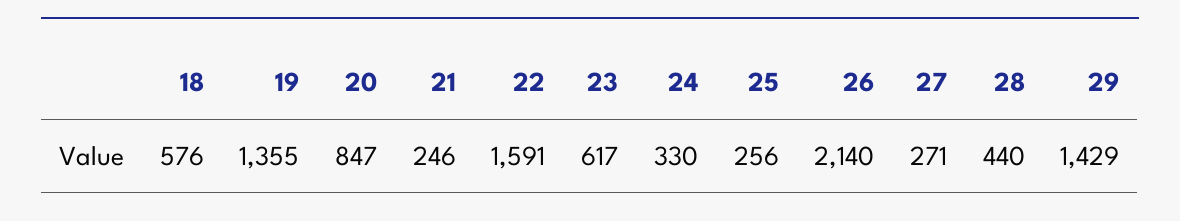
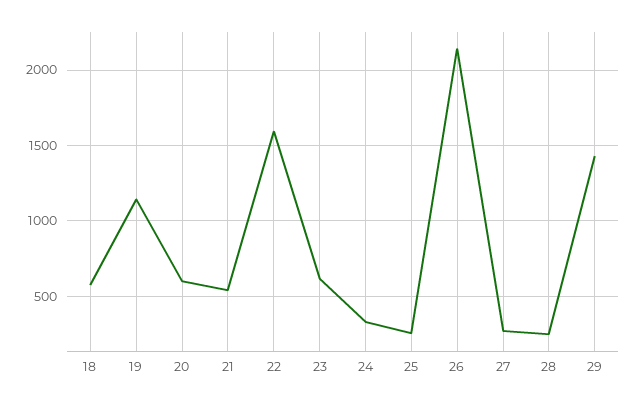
19: 1355 -> 1150
20: 847 -> 600
21: 246 -> 550
28: 440 -> 250

